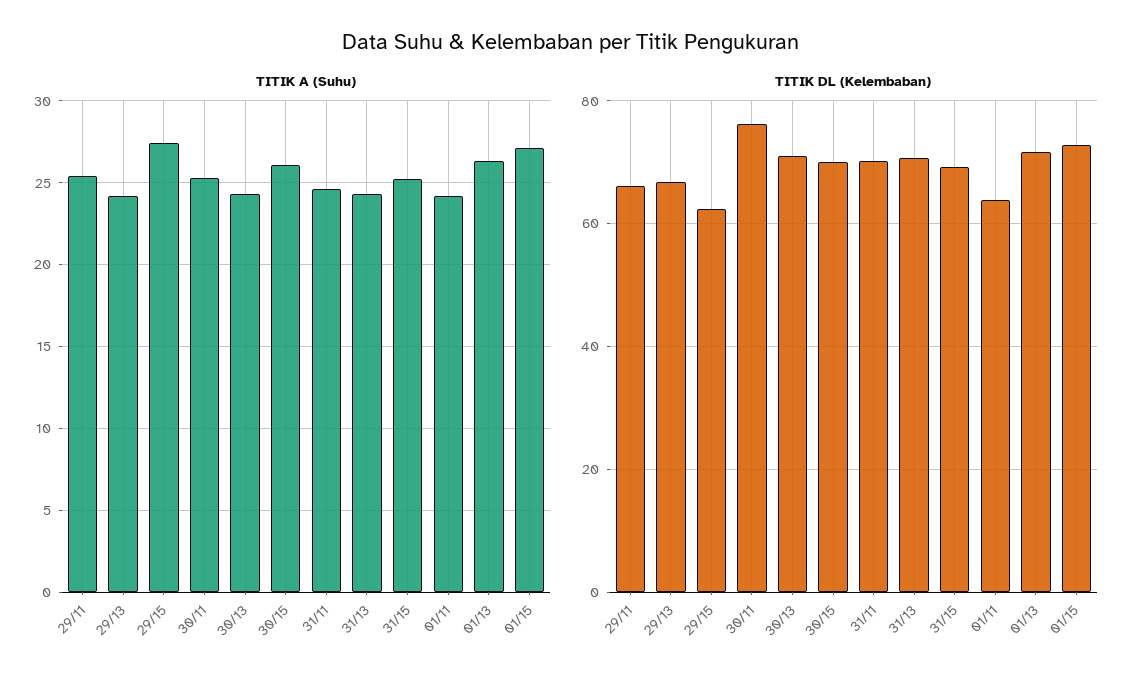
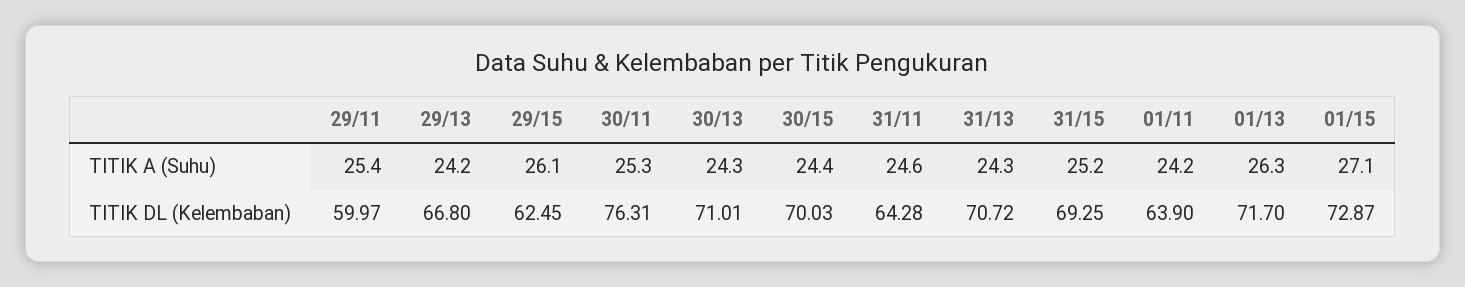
TITIK A (Suhu), 29/15: 27.5 -> 26.1
TITIK A (Suhu), 30/15: 26 -> 24.4
TITIK DL (Kelembaban), 29/11: 66 -> 59.97
TITIK DL (Kelembaban), 31/11: 70 -> 64.28

